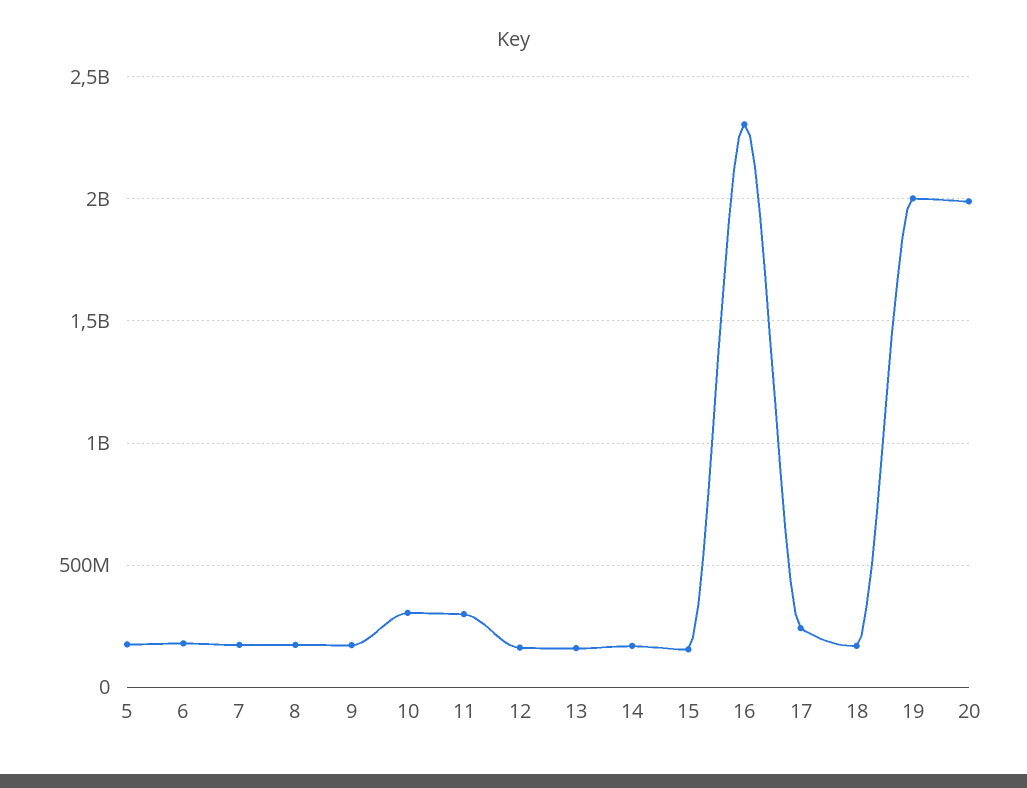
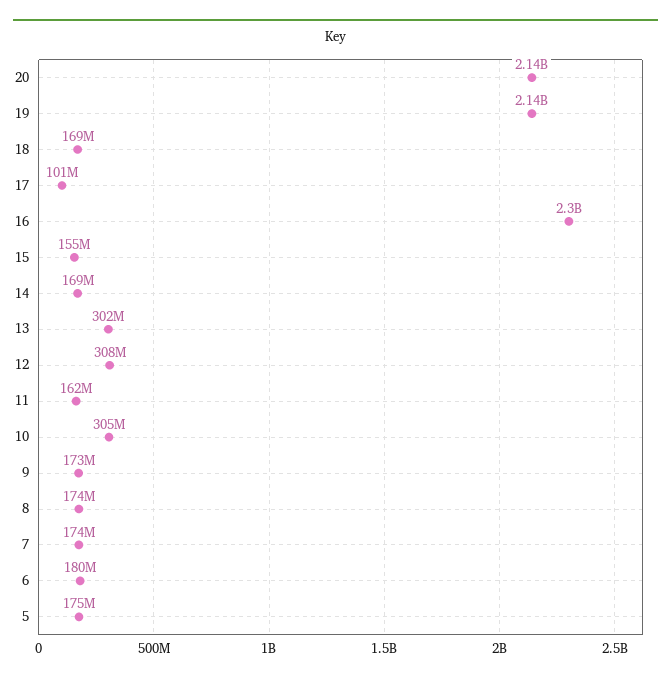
11: 300000000 -> 162000000
12: 150000000 -> 308000000
13: 150000000 -> 302000000
17: 250000000 -> 101000000
19: 2000000000 -> 2140000000
20: 2000000000 -> 2140000000

